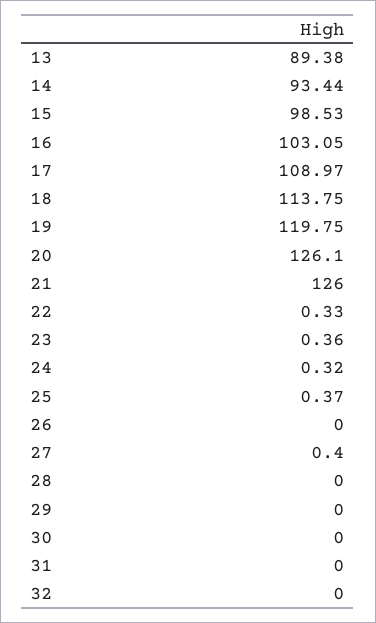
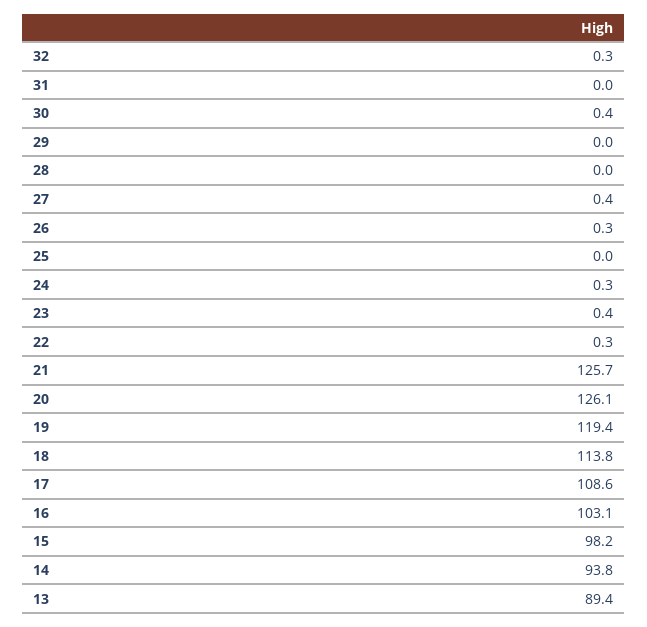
14: 93.44 -> 93.8
15: 98.53 -> 98.2
17: 108.97 -> 108.6
19: 119.75 -> 119.4
21: 126 -> 125.7
25: 0.37 -> 0
26: 0 -> 0.3
30: 0 -> 0.4
32: 0 -> 0.3

